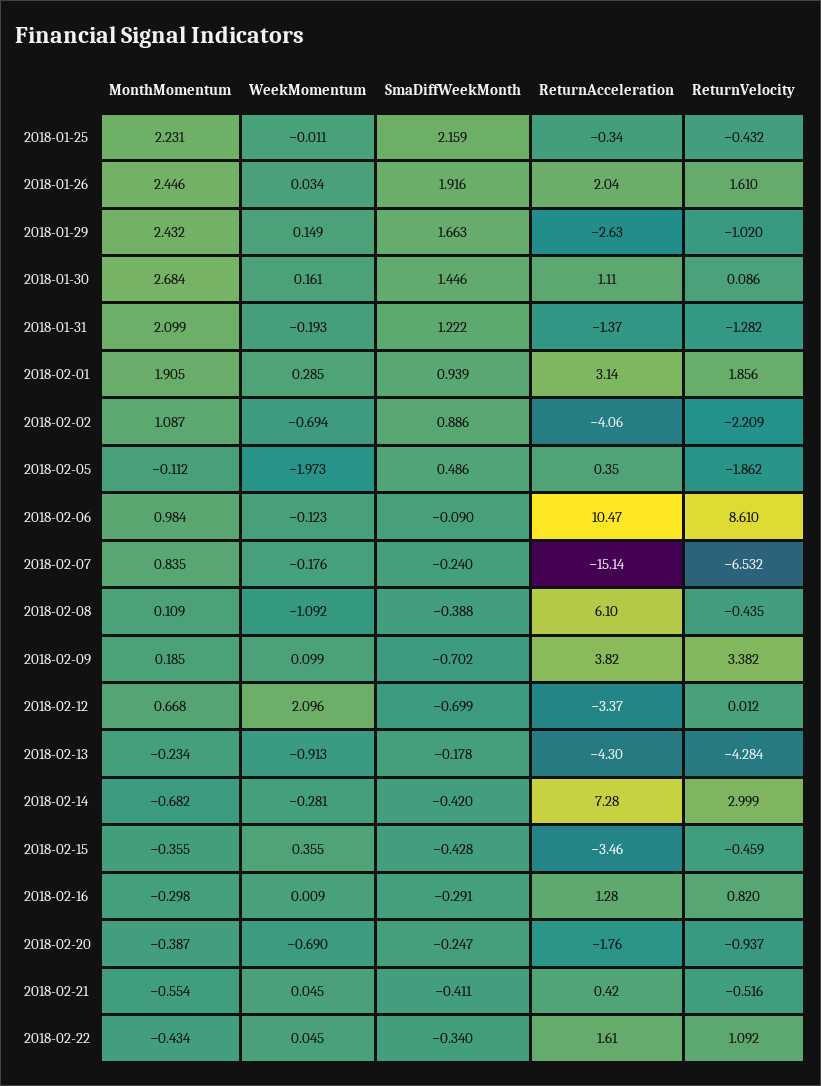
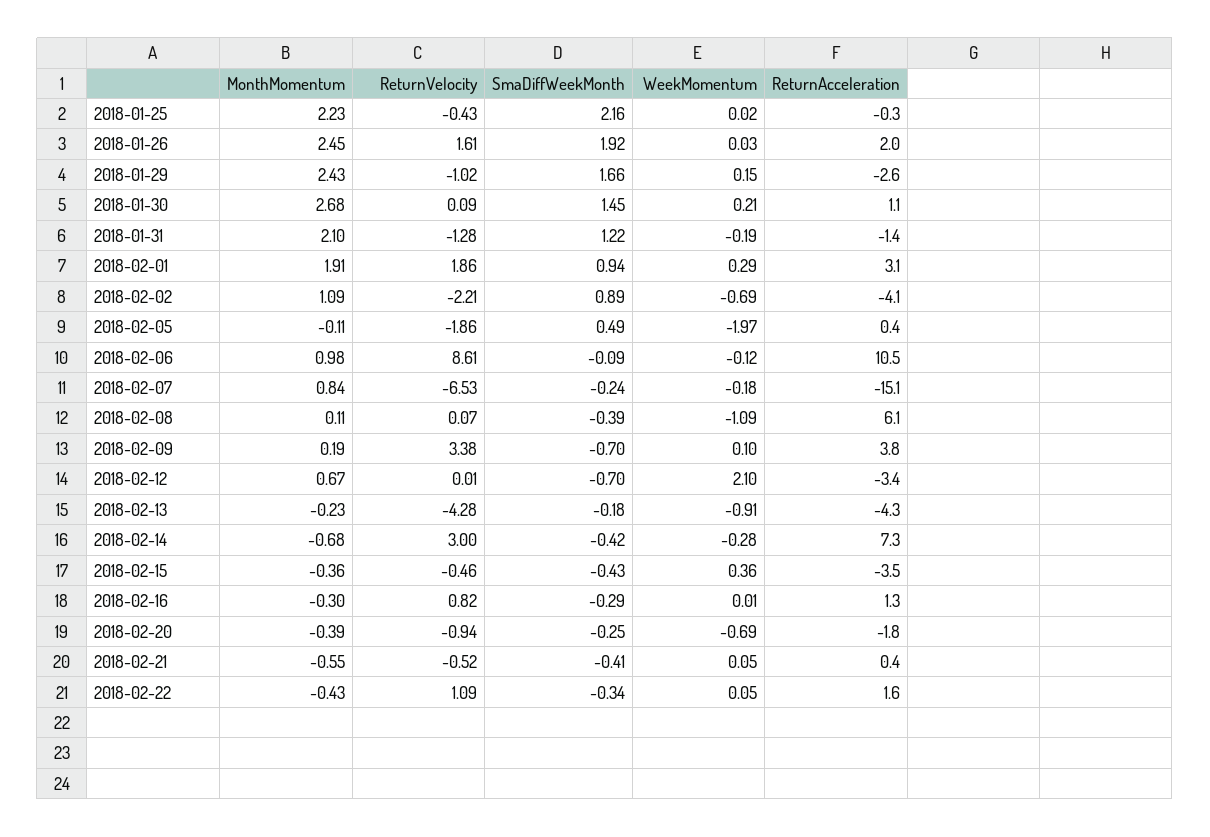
WeekMomentum, 2018-01-25: -0.011 -> 0.02
WeekMomentum, 2018-01-30: 0.161 -> 0.21
ReturnVelocity, 2018-02-08: -0.435 -> 0.07

